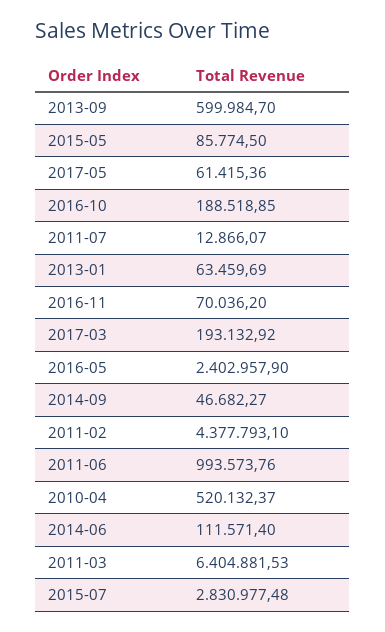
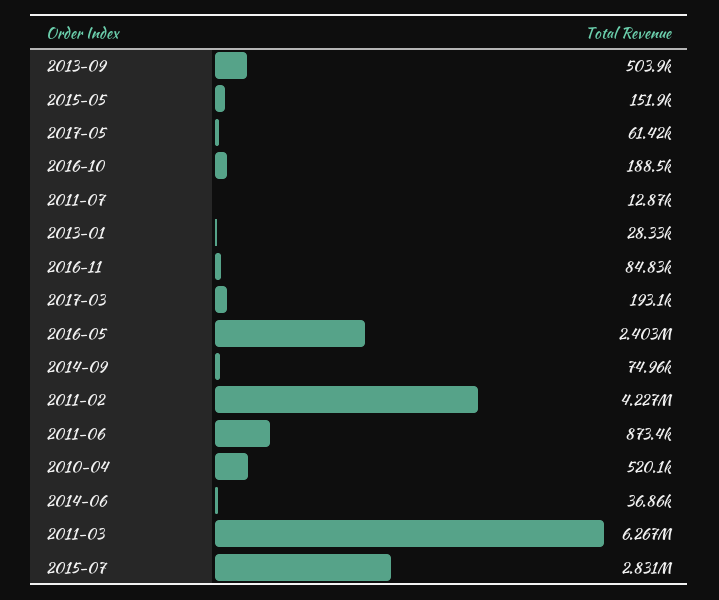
2013-09: 599984.7 -> 503900
2015-05: 85774.5 -> 151900
2013-01: 63459.69 -> 28330
2016-11: 70036.2 -> 84830
2014-09: 46682.27 -> 74960
2011-02: 4377793.1 -> 4227000
2011-06: 993573.76 -> 873400
2014-06: 111571.4 -> 36860
2011-03: 6404881.53 -> 6267000

